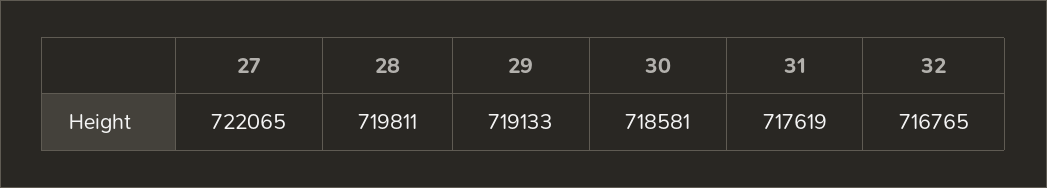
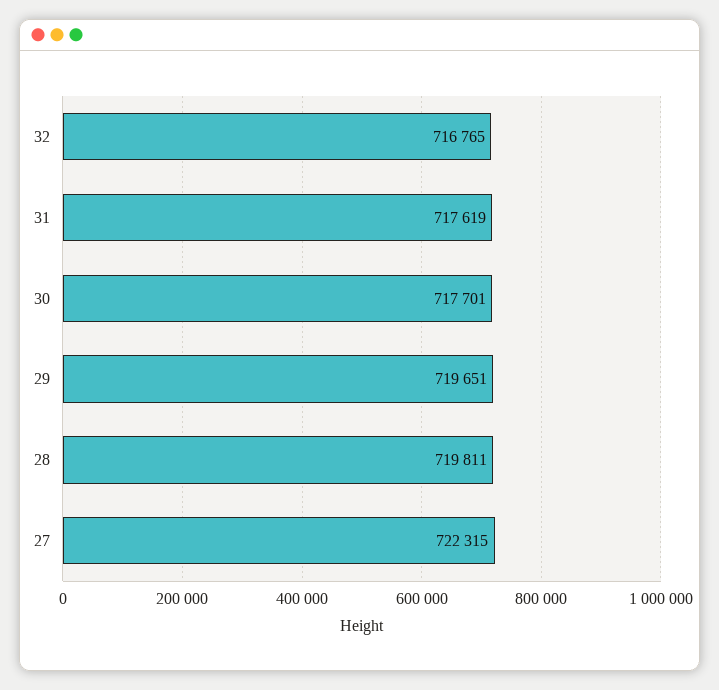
27: 722065 -> 722315
29: 719133 -> 719651
30: 718581 -> 717701

